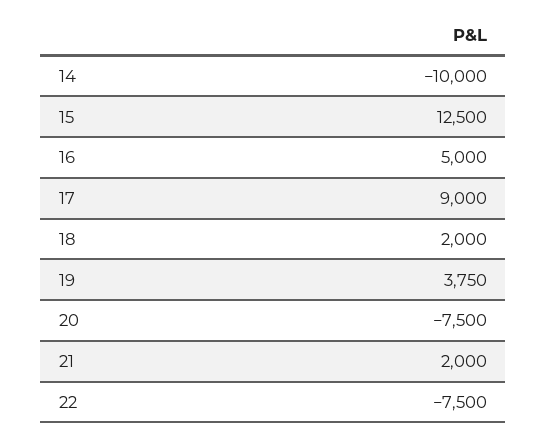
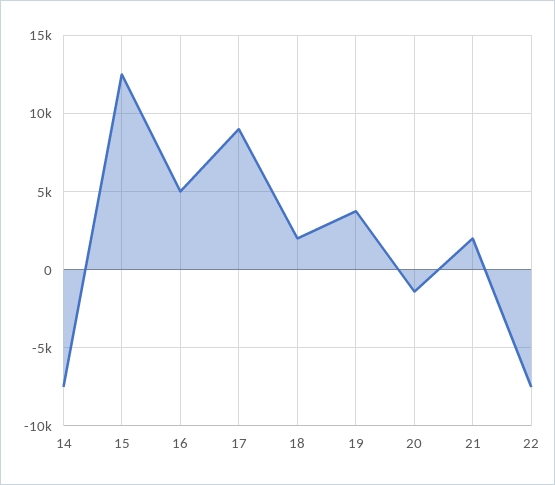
14: -10000 -> -7500
20: -7500 -> -1500

